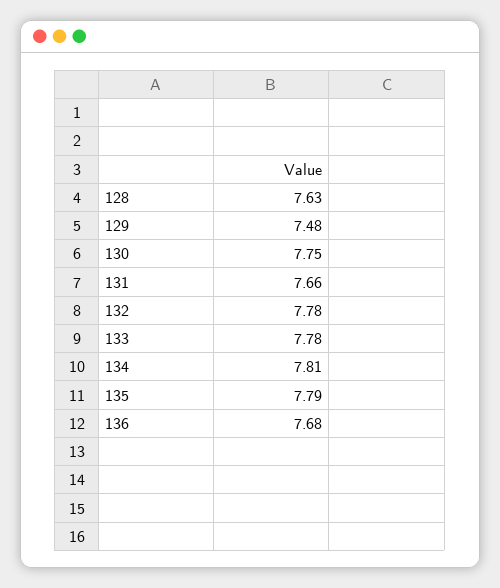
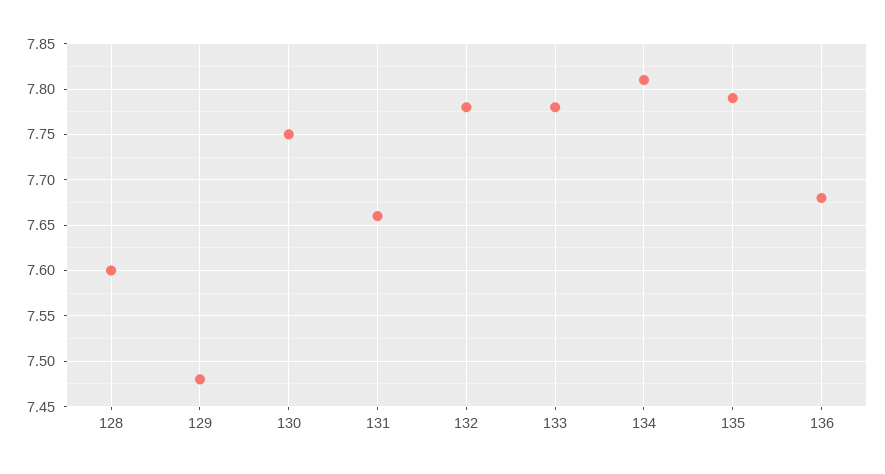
128: 7.63 -> 7.6

